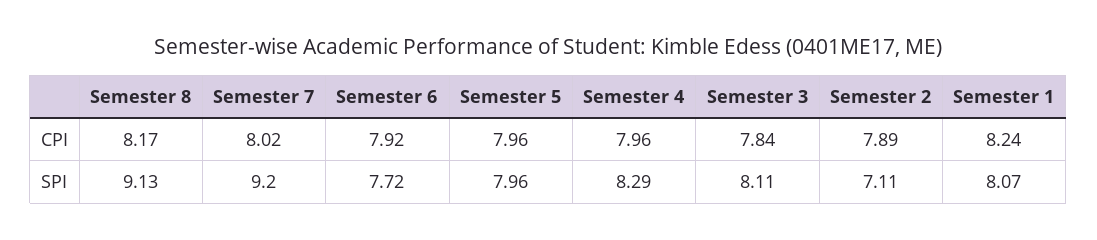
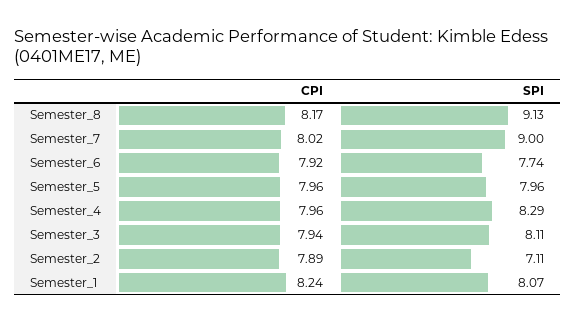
Semester 3, CPI: 7.84 -> 7.94
Semester 7, SPI: 9.2 -> 9
Semester 6, SPI: 7.72 -> 7.74

